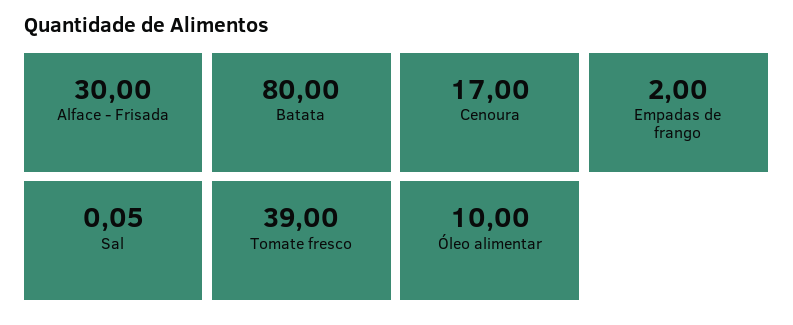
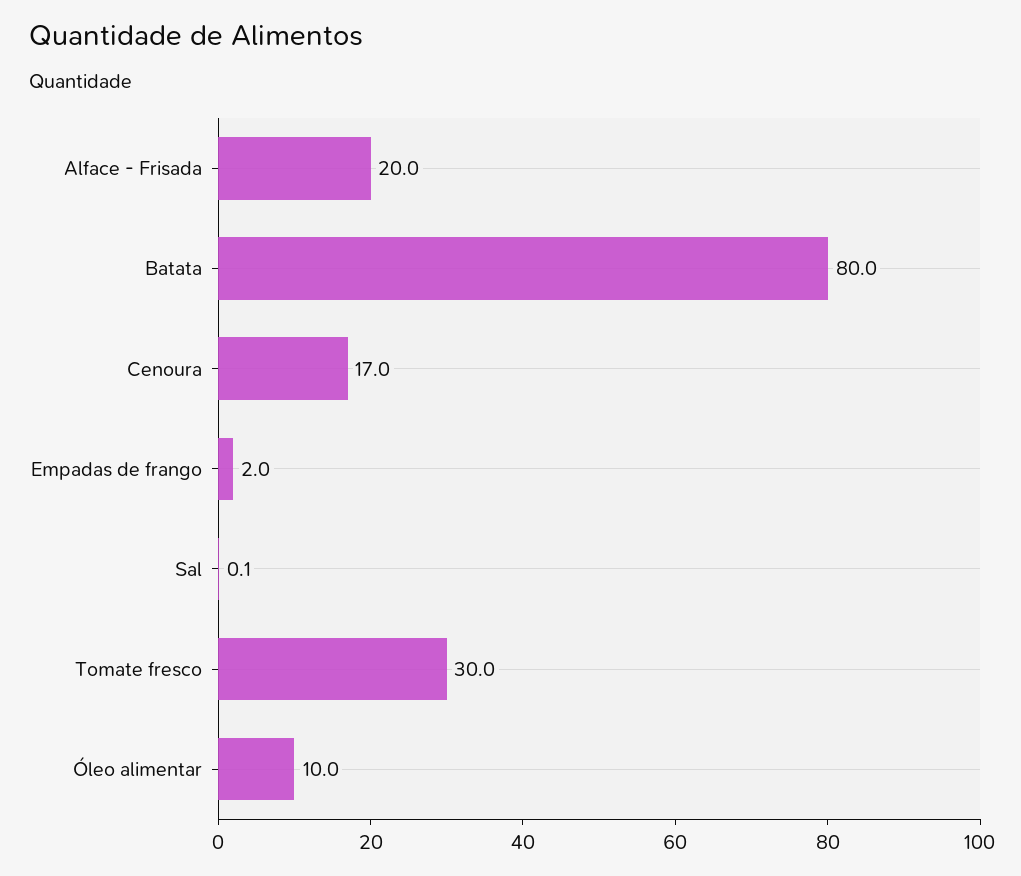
Alface - Frisada: 30 -> 20
Tomate fresco: 39 -> 30

